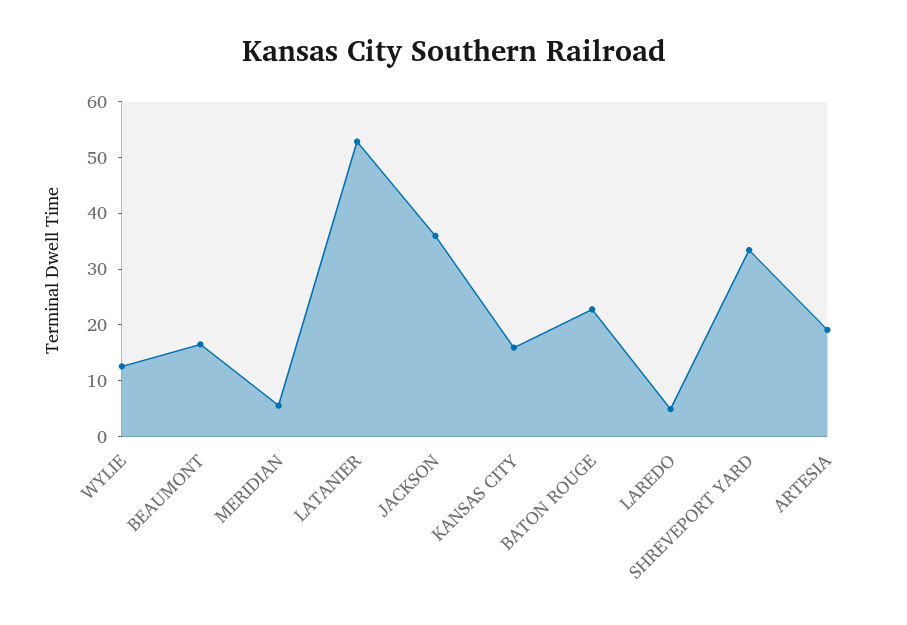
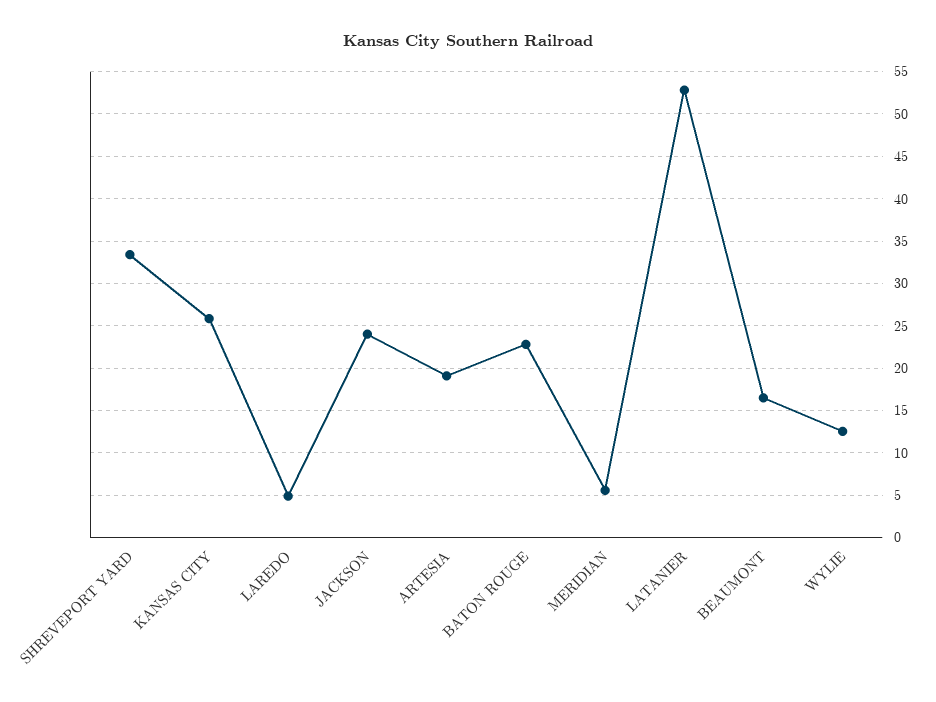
JACKSON: 36 -> 24
KANSAS CITY: 16 -> 26

